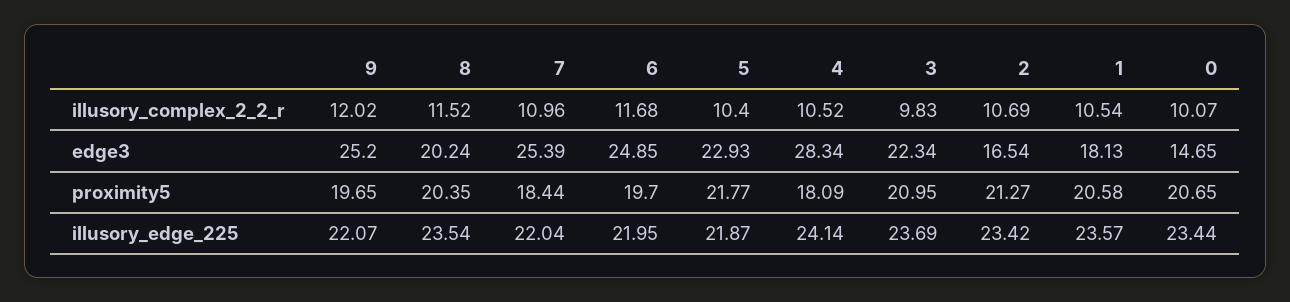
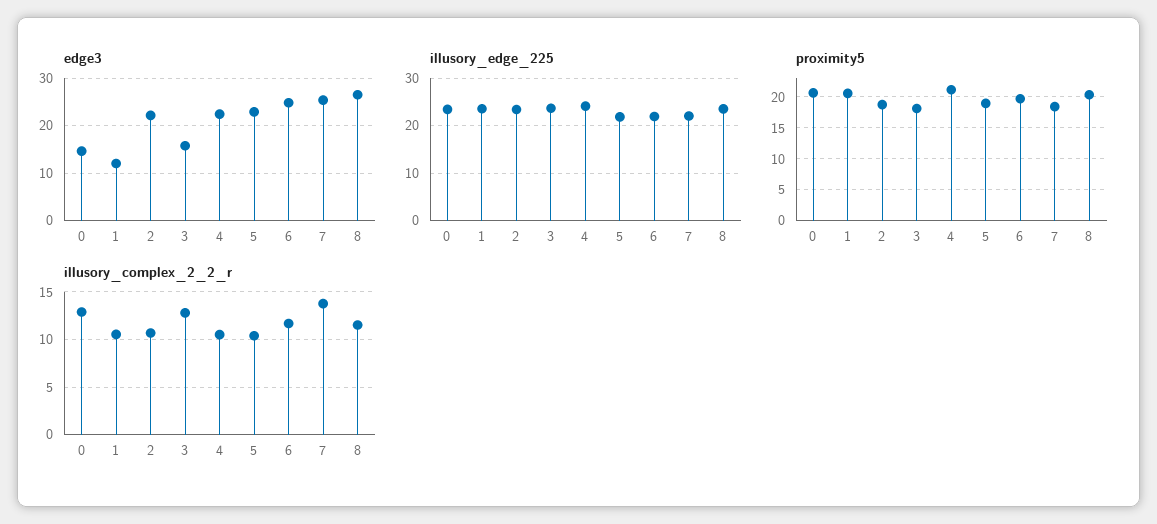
illusory_complex_2_2_r, 9: 12.02 -> none
illusory_complex_2_2_r, 7: 10.96 -> 14
illusory_complex_2_2_r, 3: 9.83 -> 13
illusory_complex_2_2_r, 0: 10.07 -> 13
edge3, 9: 25.2 -> none
edge3, 8: 20.24 -> 26
edge3, 4: 28.34 -> 22
edge3, 3: 22.34 -> 16
edge3, 2: 16.54 -> 22
edge3, 1: 18.13 -> 12
proximity5, 9: 19.65 -> none
proximity5, 5: 21.77 -> 19
proximity5, 4: 18.09 -> 21
proximity5, 3: 20.95 -> 18
proximity5, 2: 21.27 -> 19
illusory_edge_225, 9: 22.07 -> none

